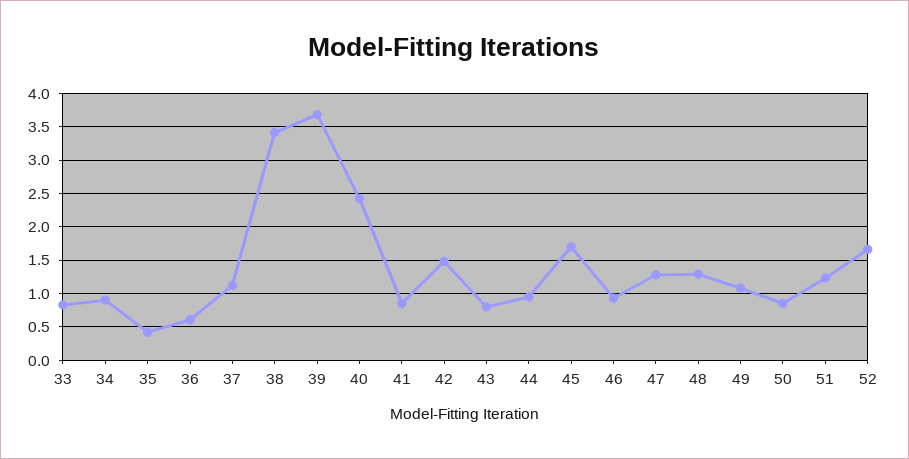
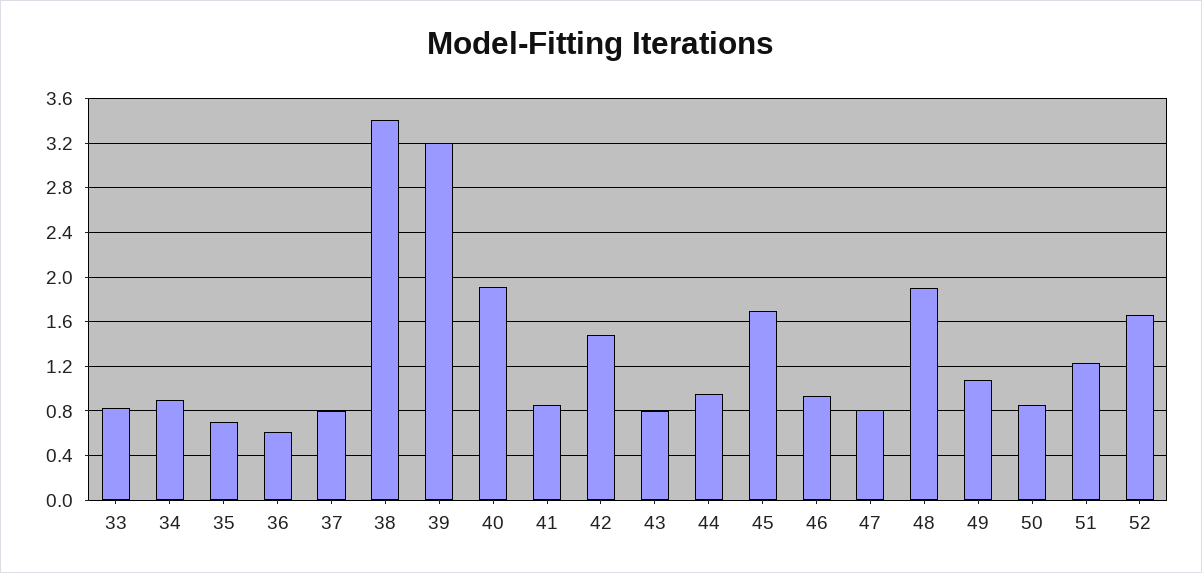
35: 0.4 -> 0.7
37: 1.1 -> 0.8
39: 3.7 -> 3.2
40: 2.4 -> 1.9
47: 1.3 -> 0.8
48: 1.3 -> 1.9

